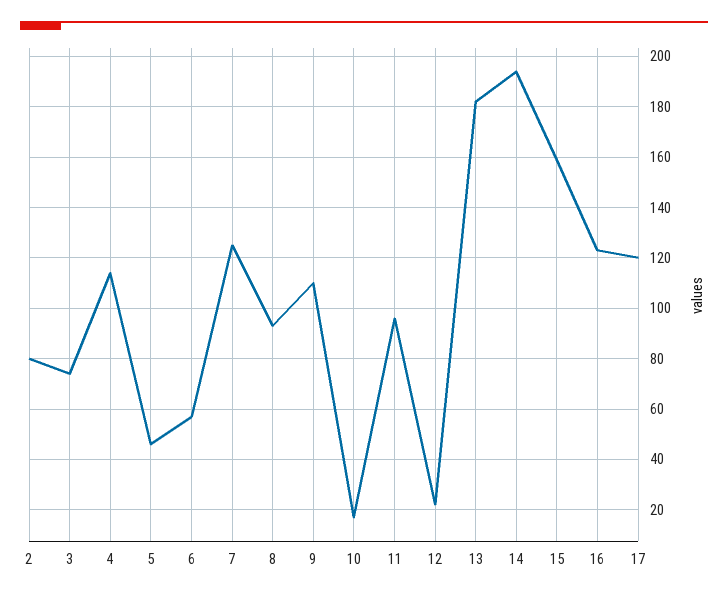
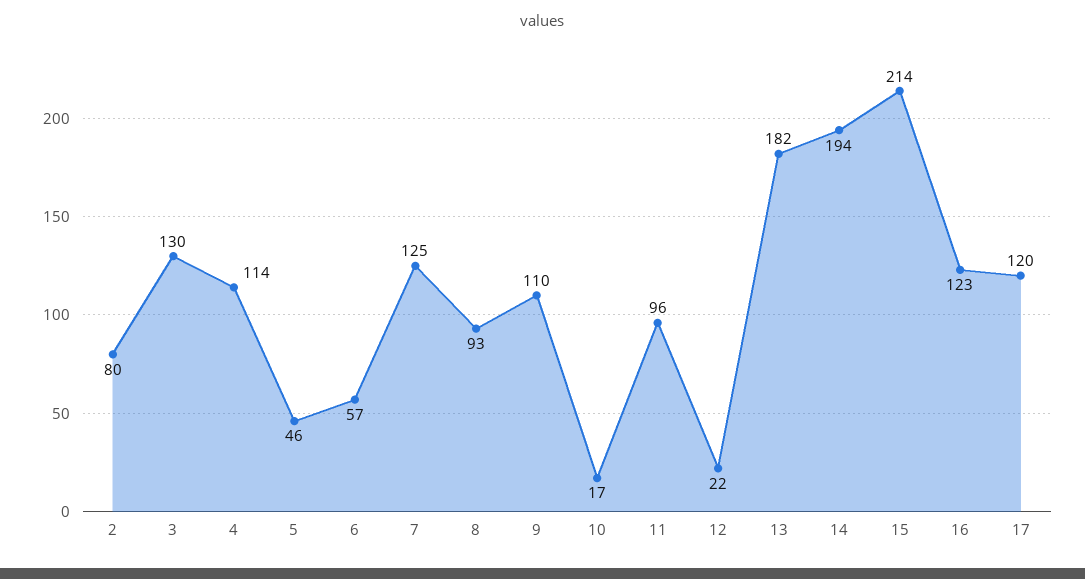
3: 75 -> 130
15: 160 -> 214

